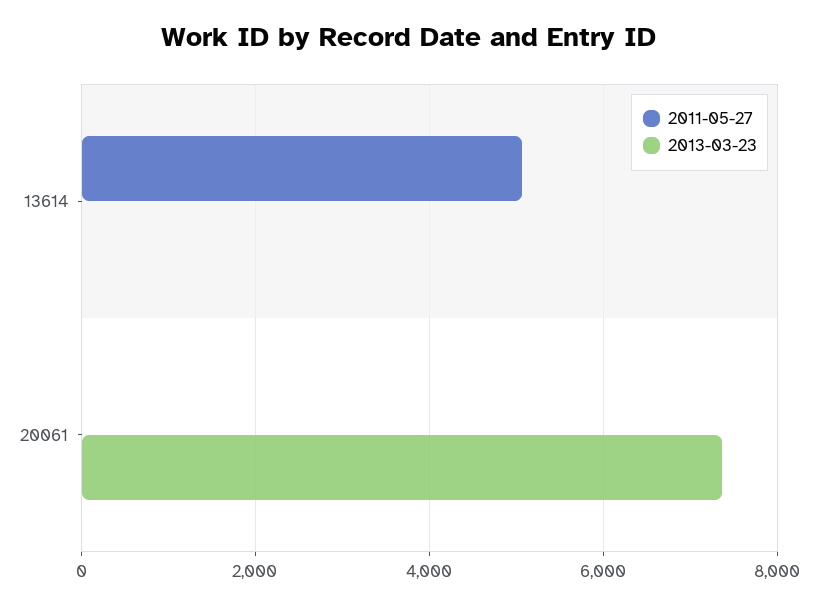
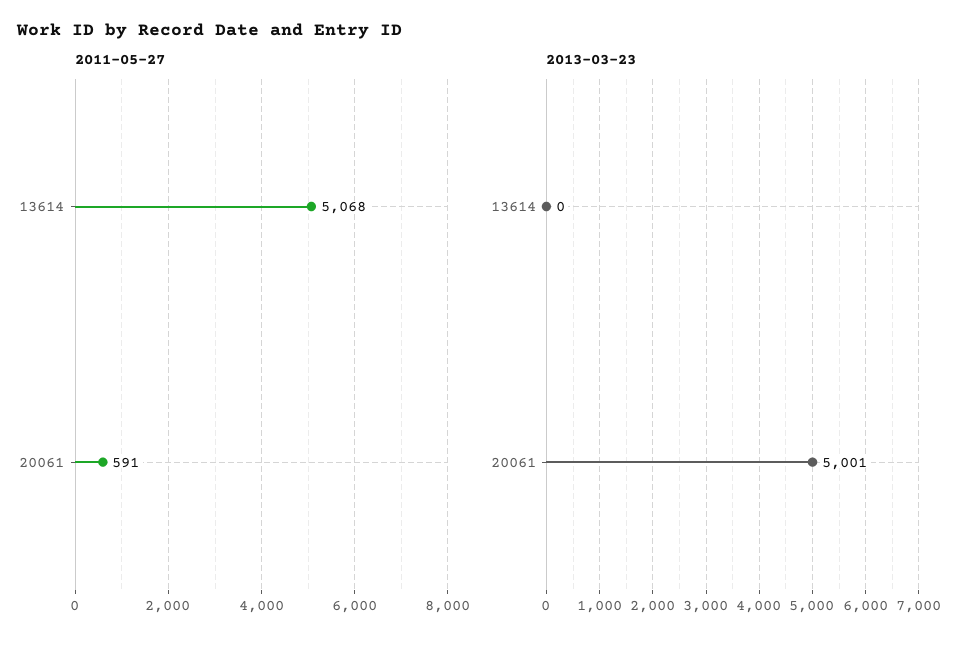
2011-05-27, 20061: 0 -> 591
2013-03-23, 20061: 7400 -> 5001

